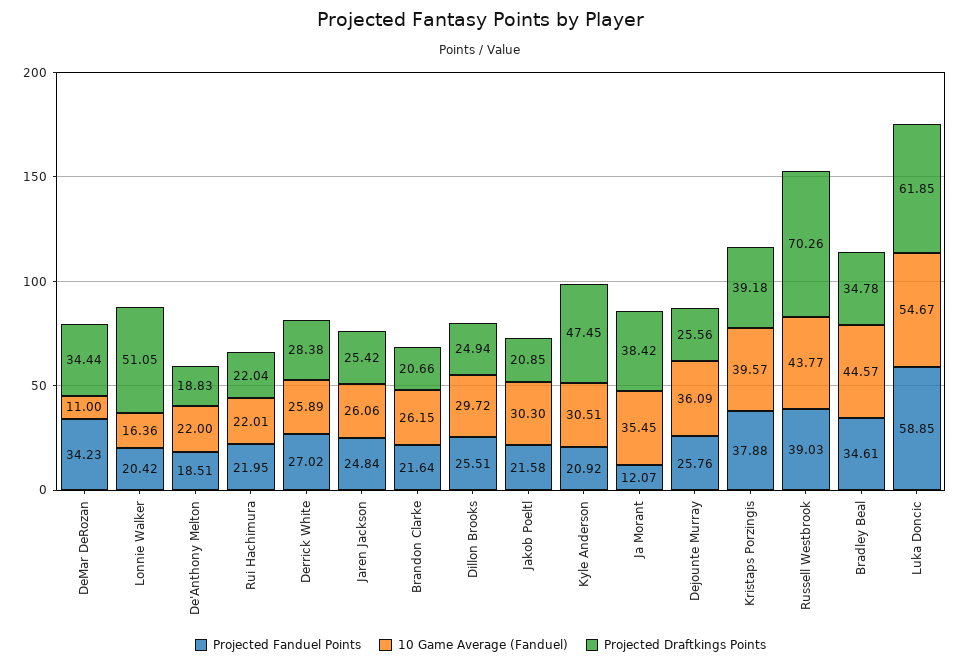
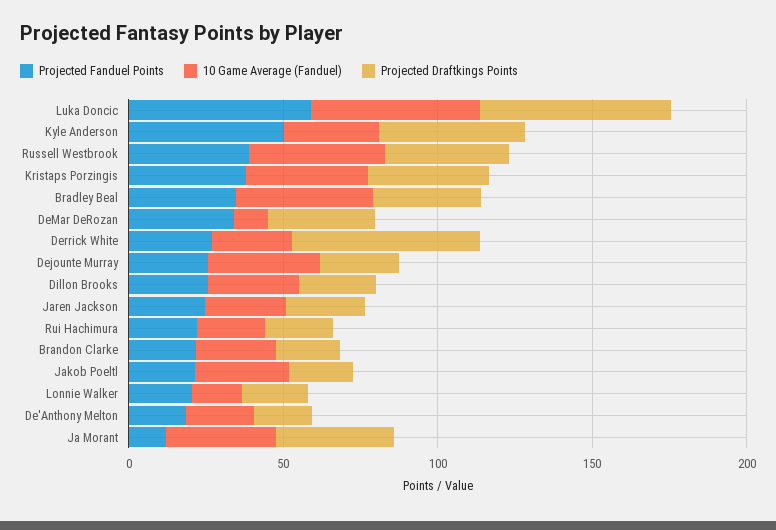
Projected Draftkings Points, Lonnie Walker: 51.05 -> 20
Projected Draftkings Points, Derrick White: 28.38 -> 60
Projected Fanduel Points, Kyle Anderson: 20.92 -> 50
Projected Draftkings Points, Russell Westbrook: 70.26 -> 40

